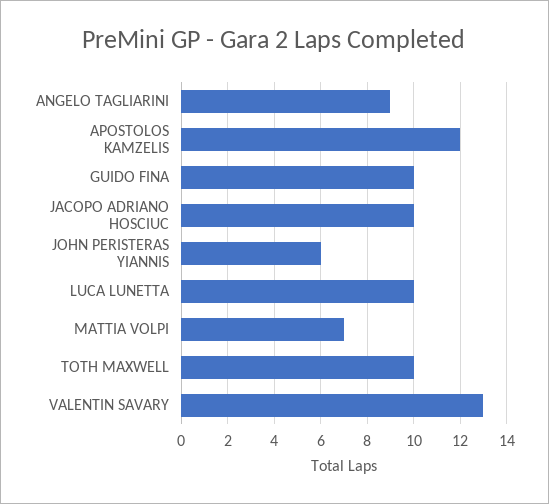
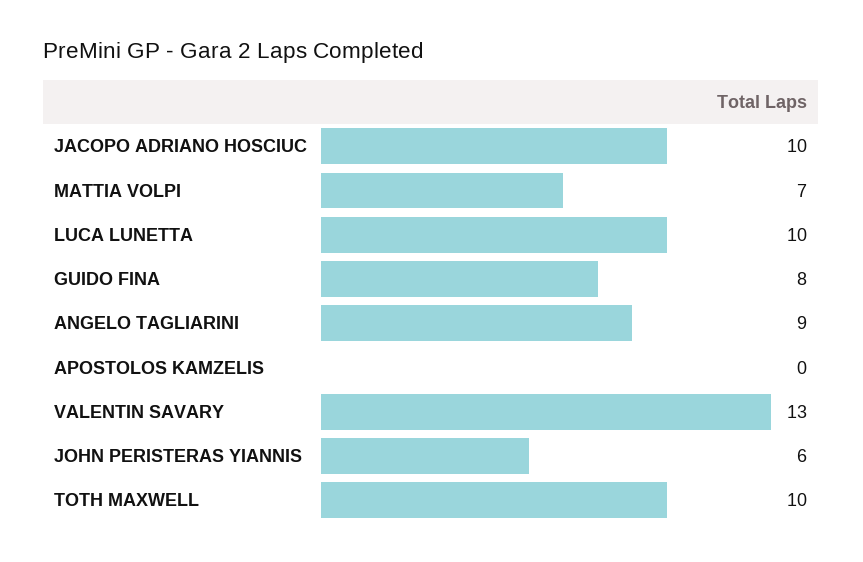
APOSTOLOS KAMZELIS: 12 -> 0
GUIDO FINA: 10 -> 8

